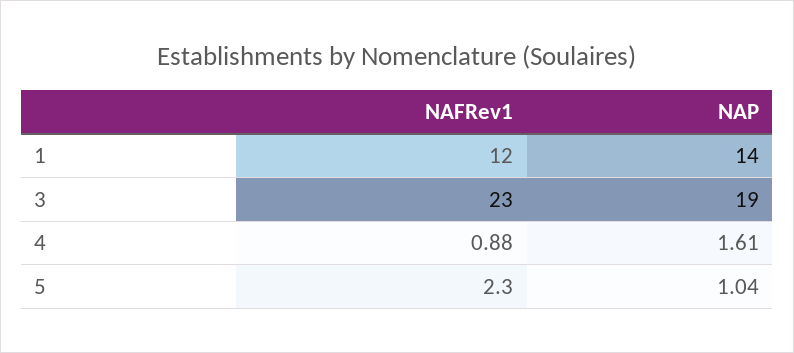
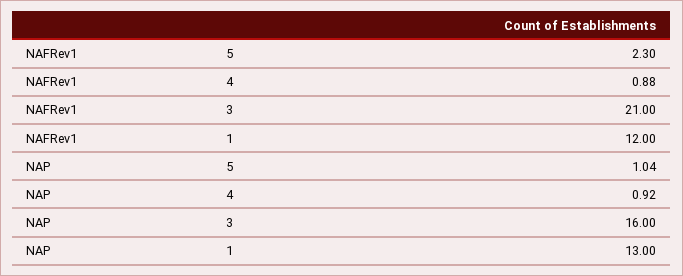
NAP, 1: 14 -> 13
NAFRev1, 3: 23 -> 21
NAP, 3: 19 -> 16
NAP, 4: 1.61 -> 0.92

